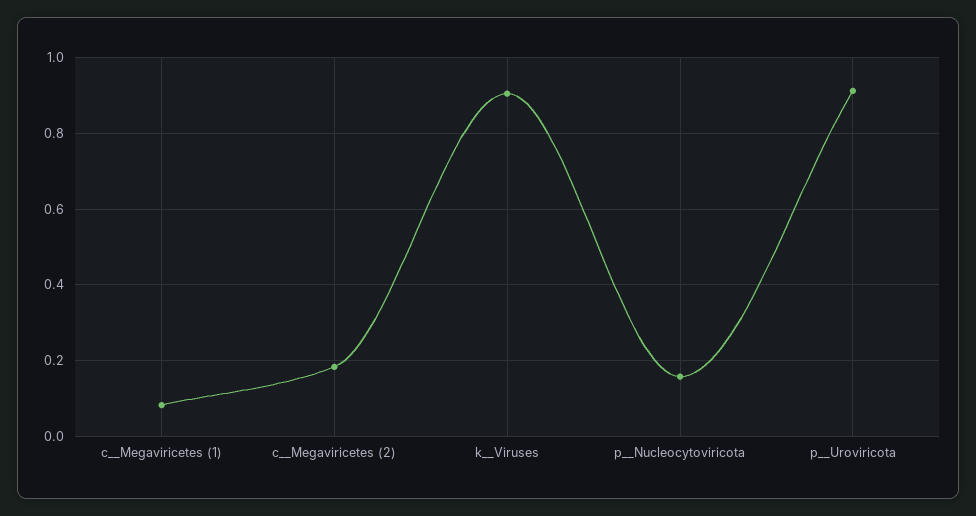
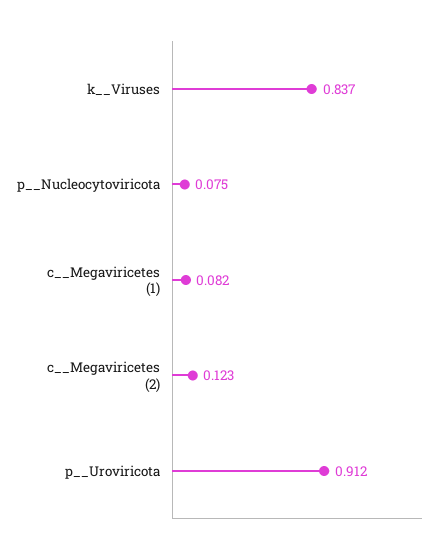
c__Megaviricetes (2): 0.18 -> 0.123
k__Viruses: 0.9 -> 0.837
p__Nucleocytoviricota: 0.16 -> 0.075

